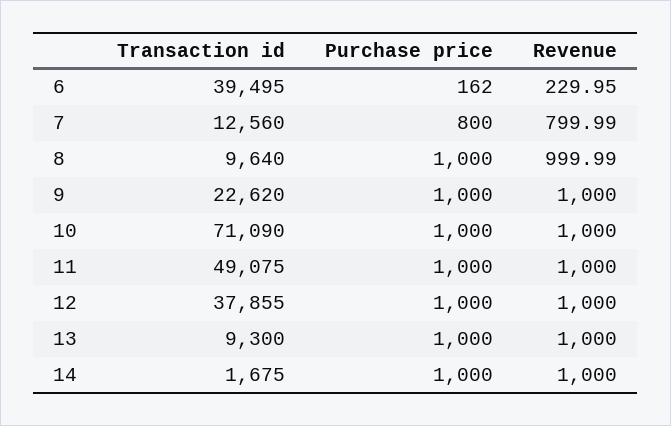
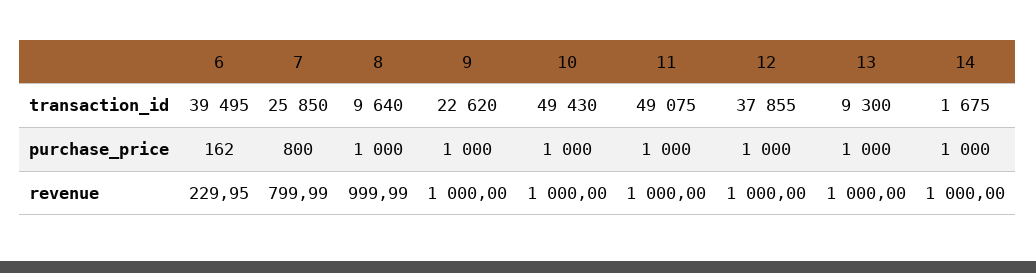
Transaction id, 7: 12560 -> 25850
Transaction id, 10: 71090 -> 49430

